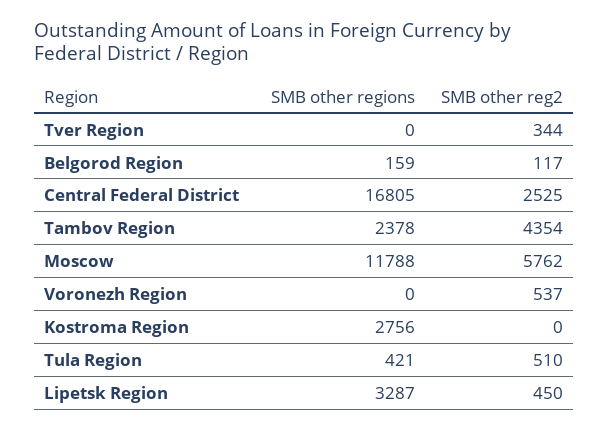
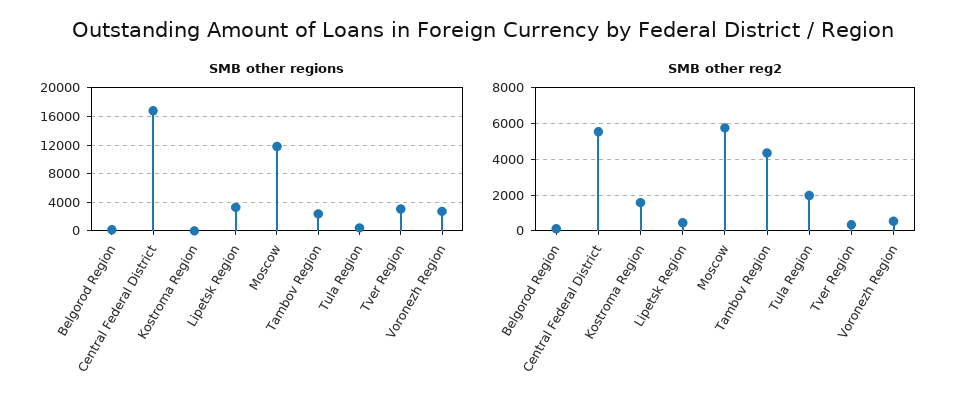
SMB other regions, Tver Region: 0 -> 3000
SMB other reg2, Central Federal District: 2525 -> 5500
SMB other regions, Voronezh Region: 0 -> 3000
SMB other regions, Kostroma Region: 2756 -> 0
SMB other reg2, Kostroma Region: 0 -> 1500
SMB other reg2, Tula Region: 510 -> 2000

